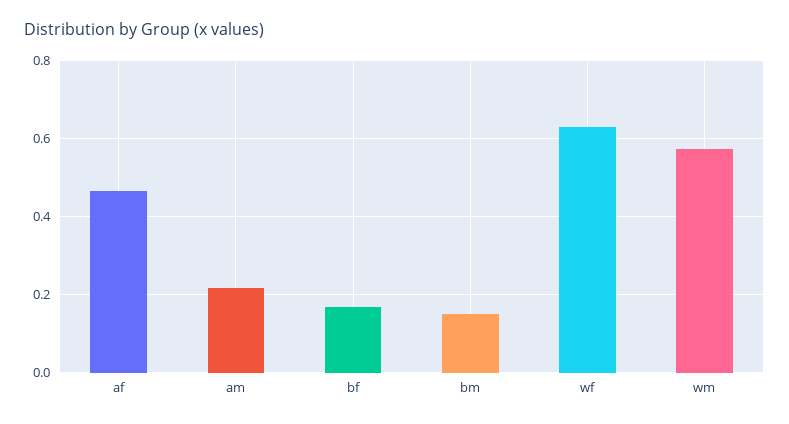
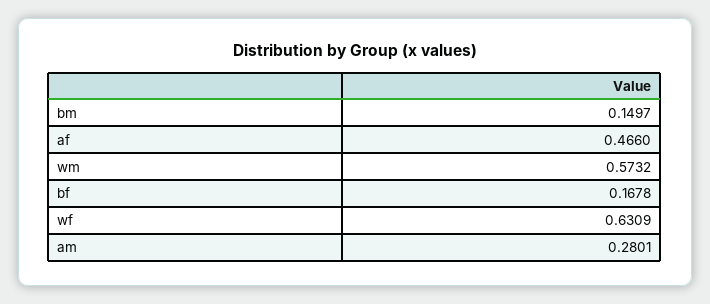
am: 0.22 -> 0.2801

